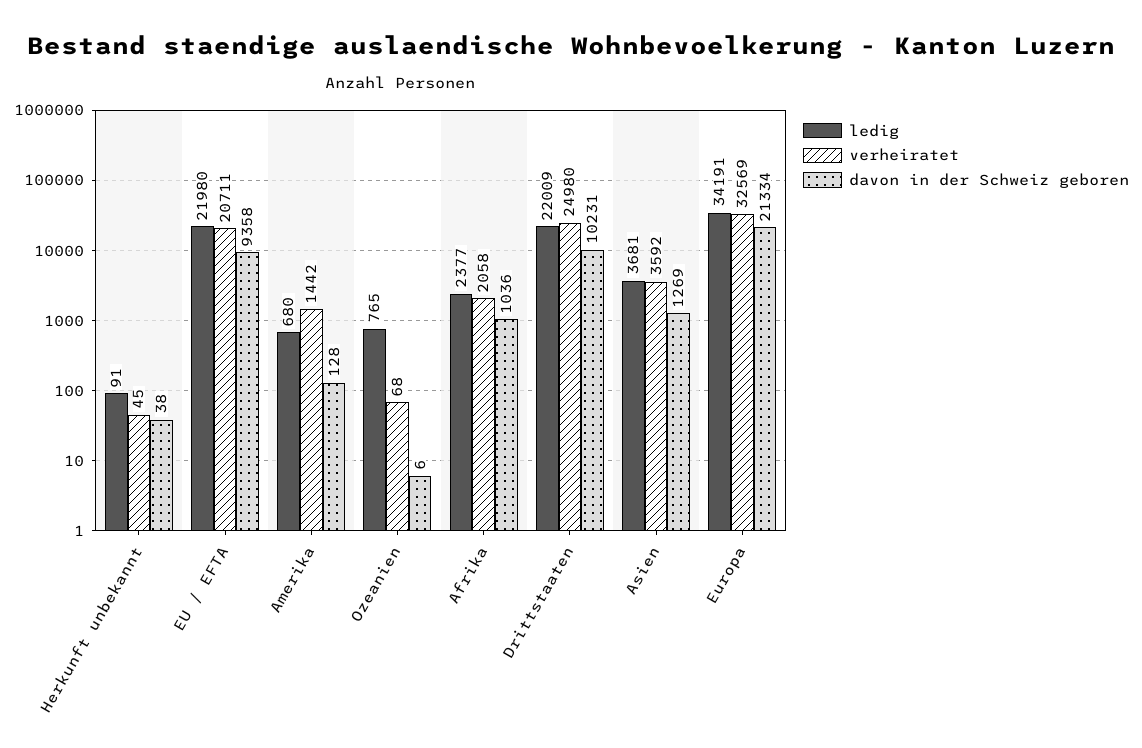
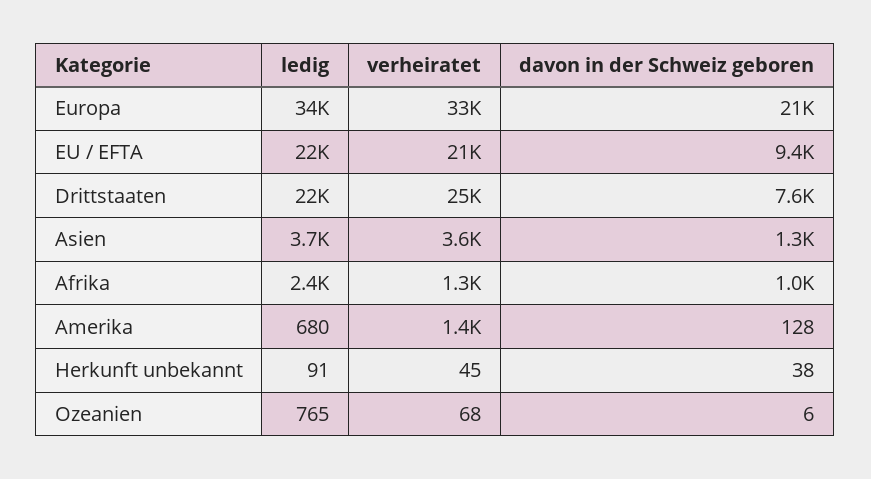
verheiratet, Afrika: 2058 -> 1300
davon in der Schweiz geboren, Drittstaaten: 10231 -> 7600

